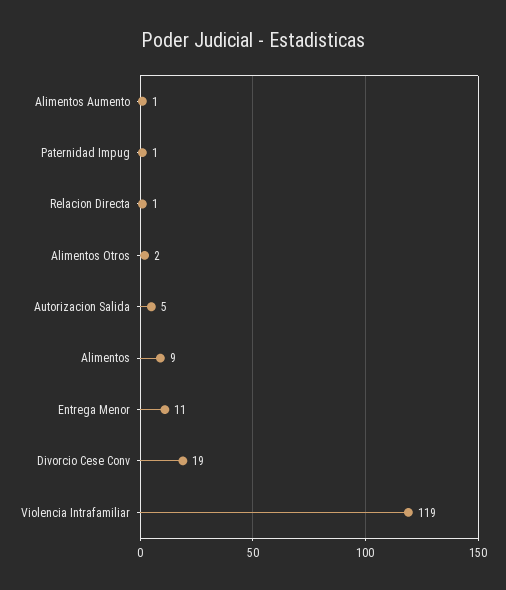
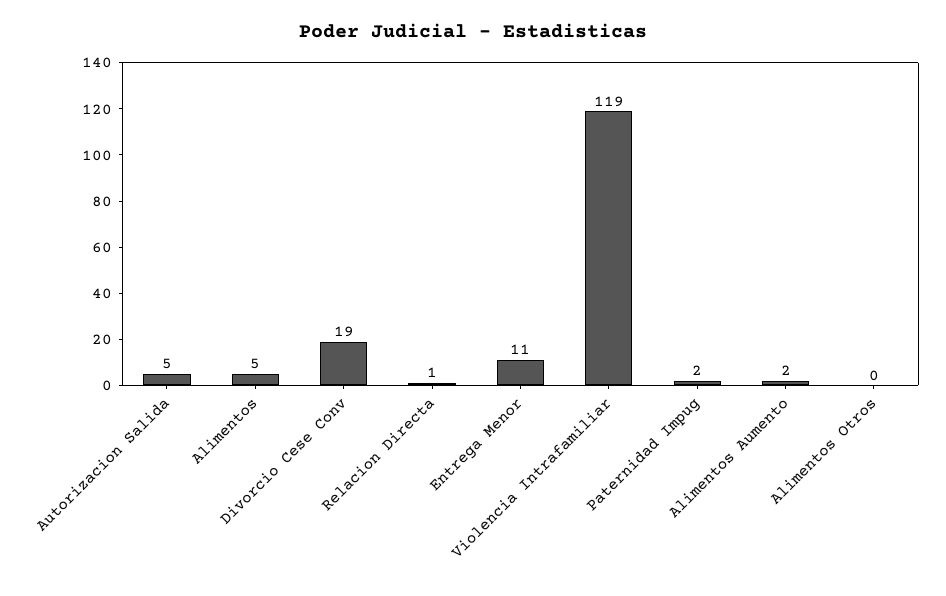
Alimentos Aumento: 1 -> 2
Paternidad Impug: 1 -> 2
Alimentos Otros: 2 -> 0
Alimentos: 9 -> 5

